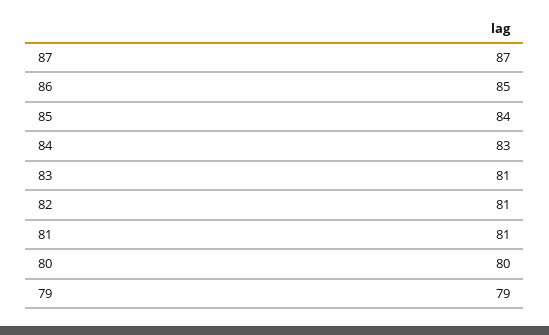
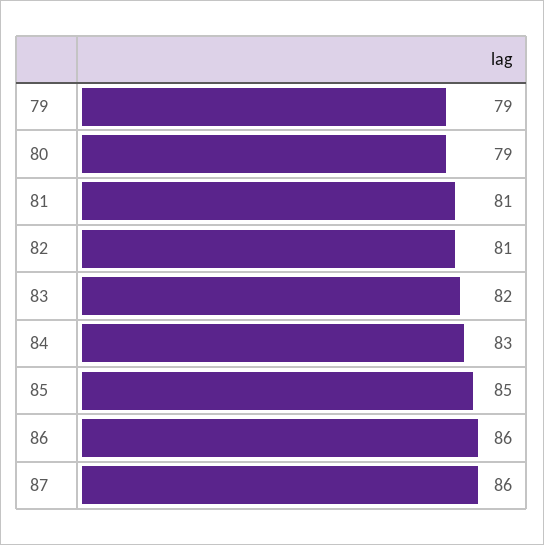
87: 87 -> 86
86: 85 -> 86
85: 84 -> 85
83: 81 -> 82
80: 80 -> 79

